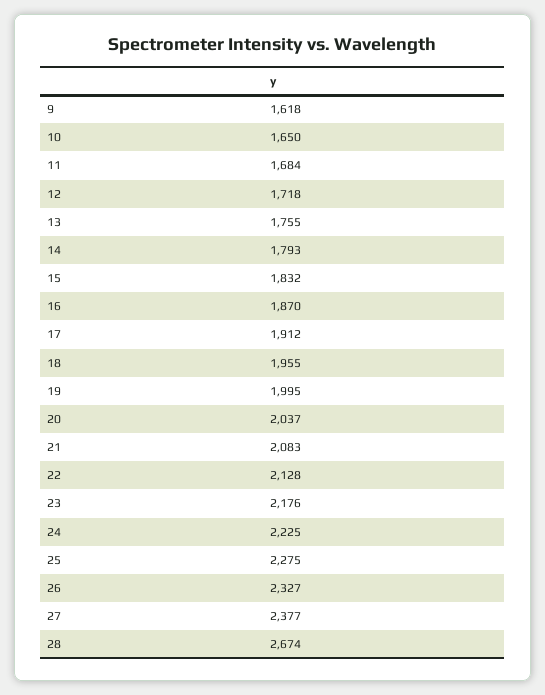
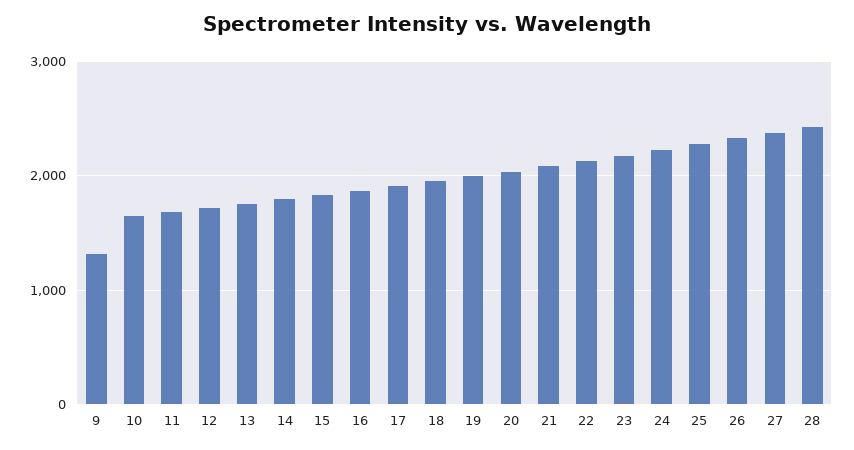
9: 1618 -> 1300
28: 2674 -> 2400

